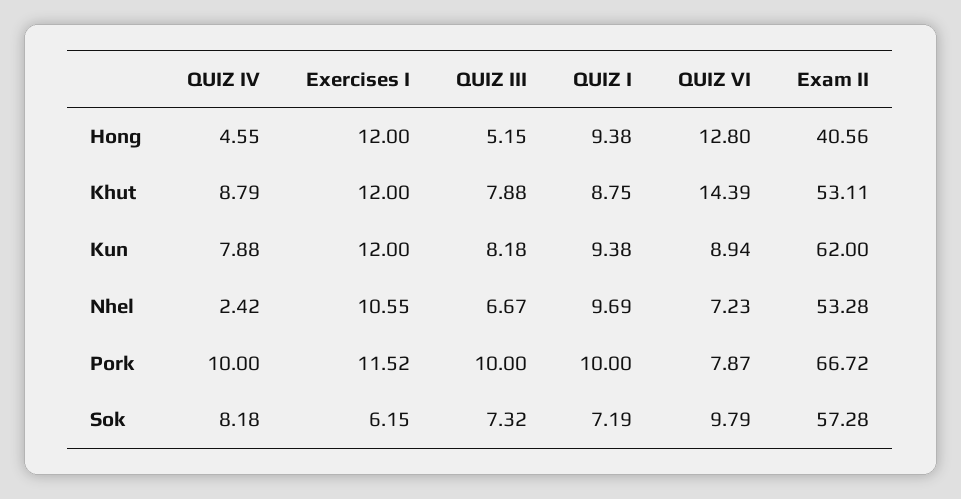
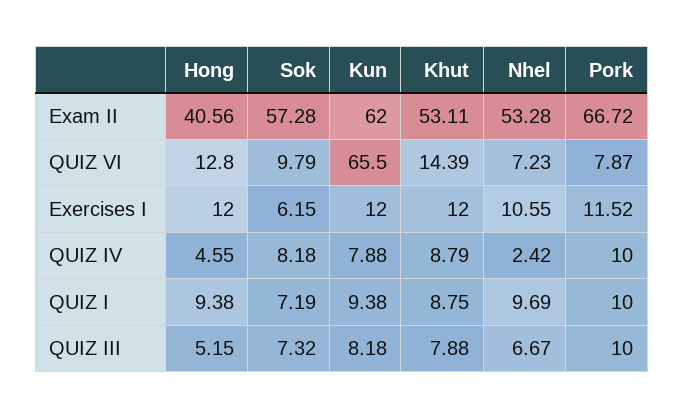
QUIZ VI, Kun: 8.94 -> 65.5

